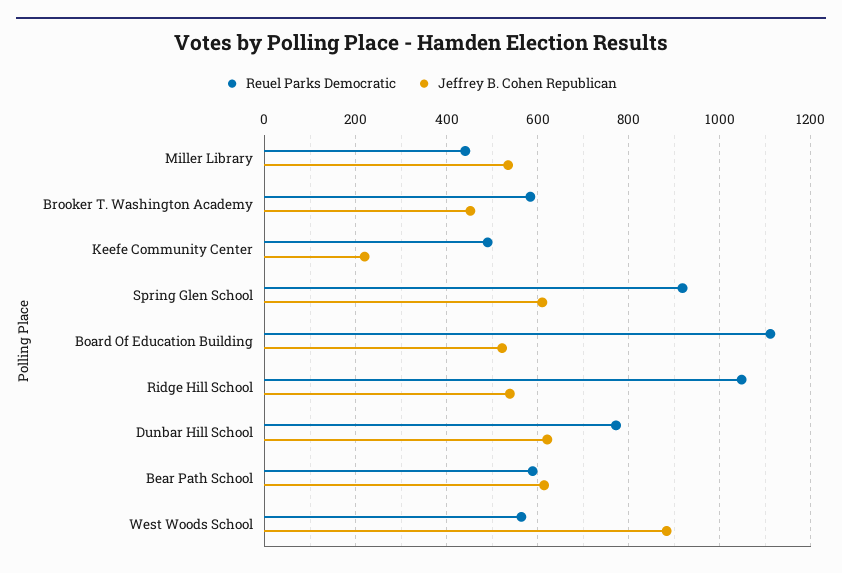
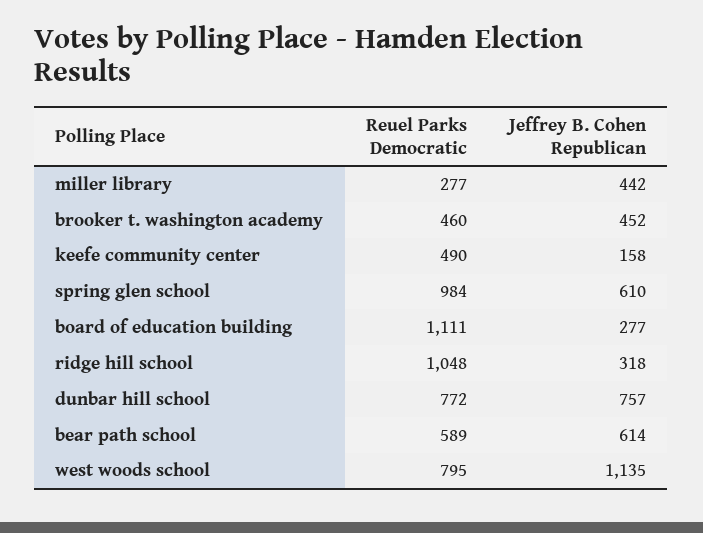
Reuel Parks Democratic, Miller Library: 440 -> 277
Jeffrey B. Cohen Republican, Miller Library: 540 -> 442
Reuel Parks Democratic, Brooker T. Washington Academy: 580 -> 460
Jeffrey B. Cohen Republican, Keefe Community Center: 220 -> 158
Reuel Parks Democratic, Spring Glen School: 920 -> 984
Jeffrey B. Cohen Republican, Board Of Education Building: 520 -> 277
Jeffrey B. Cohen Republican, Ridge Hill School: 540 -> 318
Jeffrey B. Cohen Republican, Dunbar Hill School: 620 -> 757
Reuel Parks Democratic, West Woods School: 560 -> 795
Jeffrey B. Cohen Republican, West Woods School: 880 -> 1135

